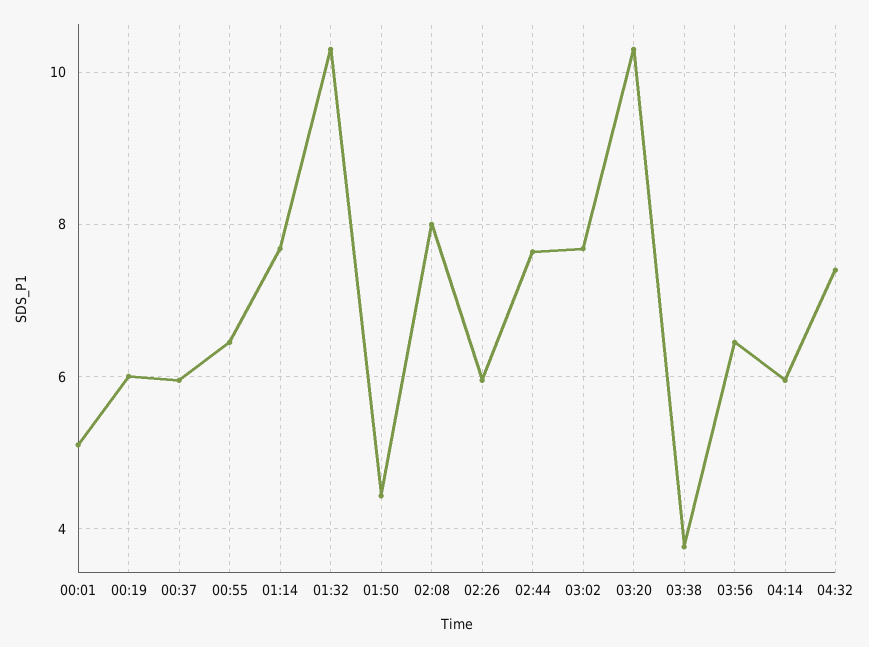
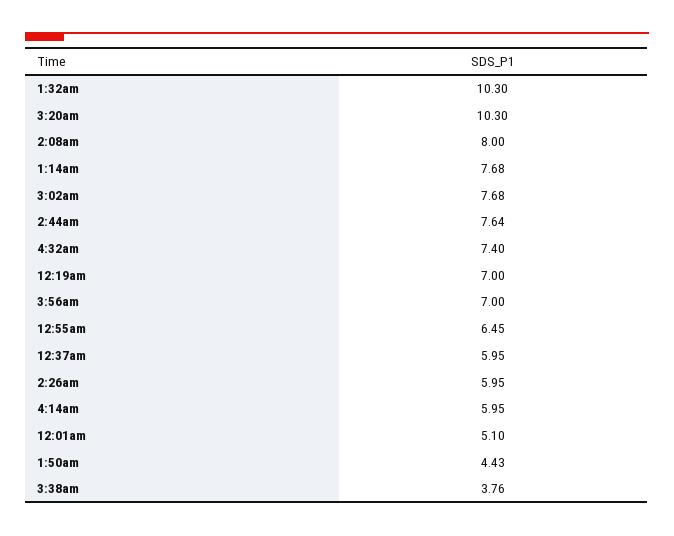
00:19: 6 -> 7
03:56: 6.4 -> 7

